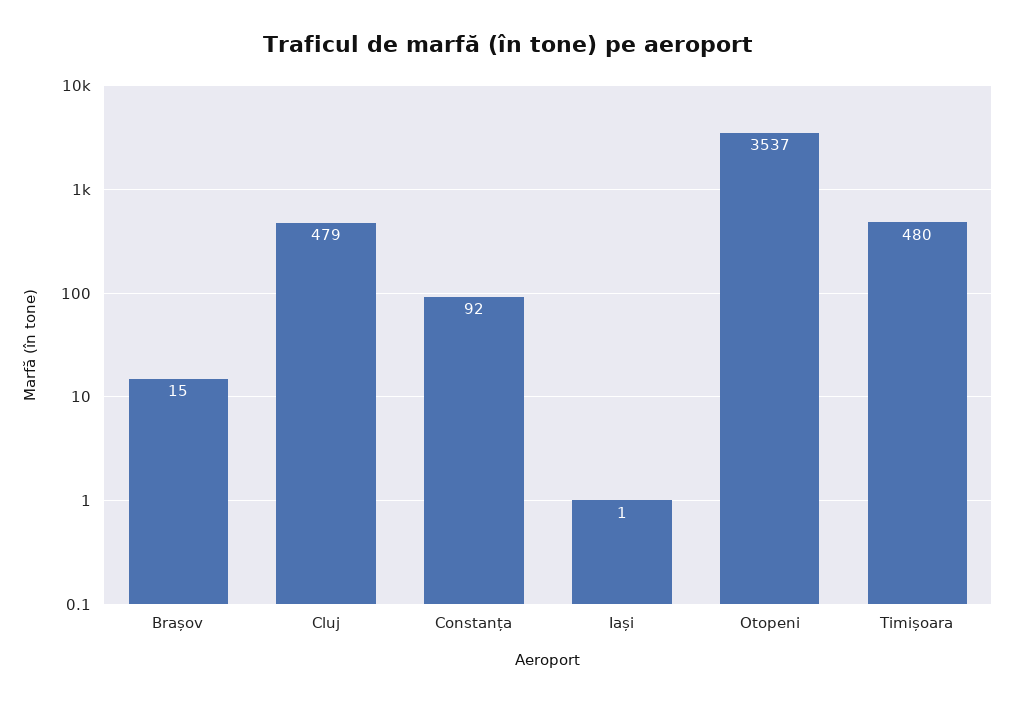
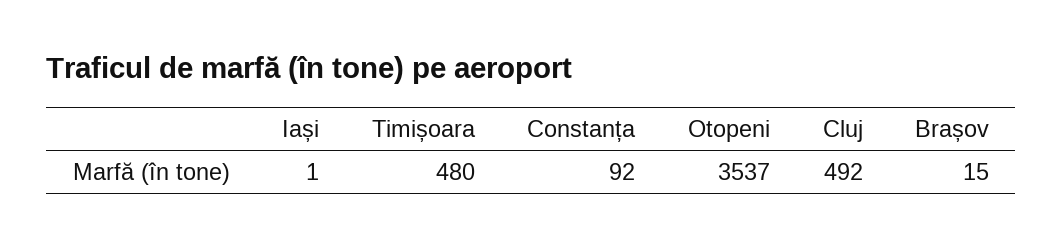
Cluj: 479 -> 492

